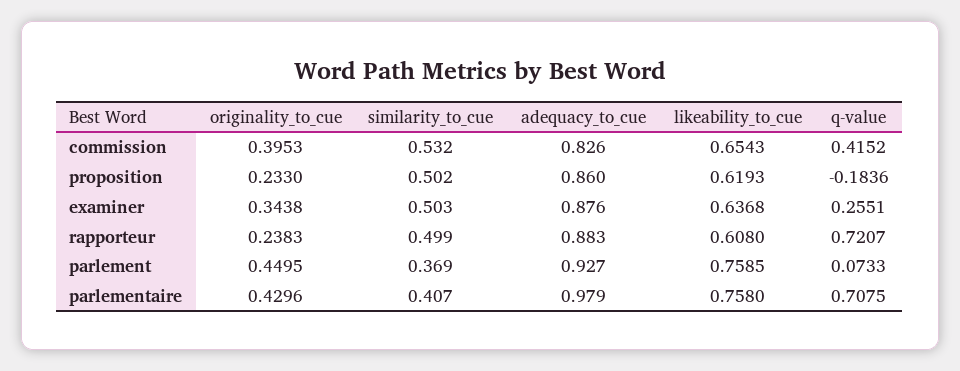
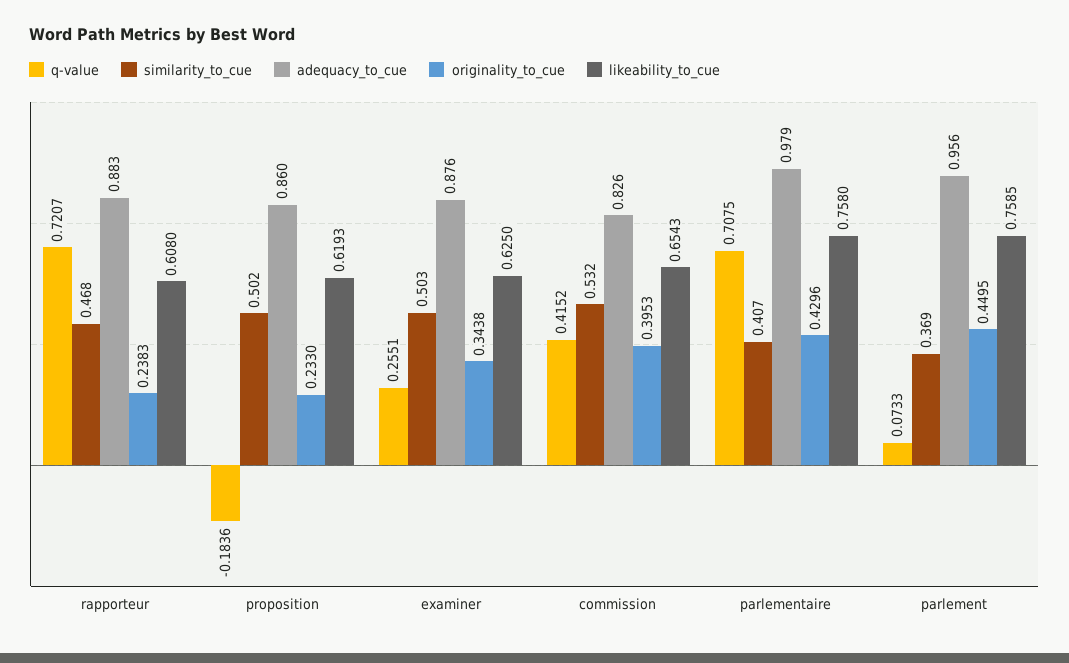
likeability_to_cue, examiner: 0.6368 -> 0.625
similarity_to_cue, rapporteur: 0.499 -> 0.468
adequacy_to_cue, parlement: 0.927 -> 0.956

